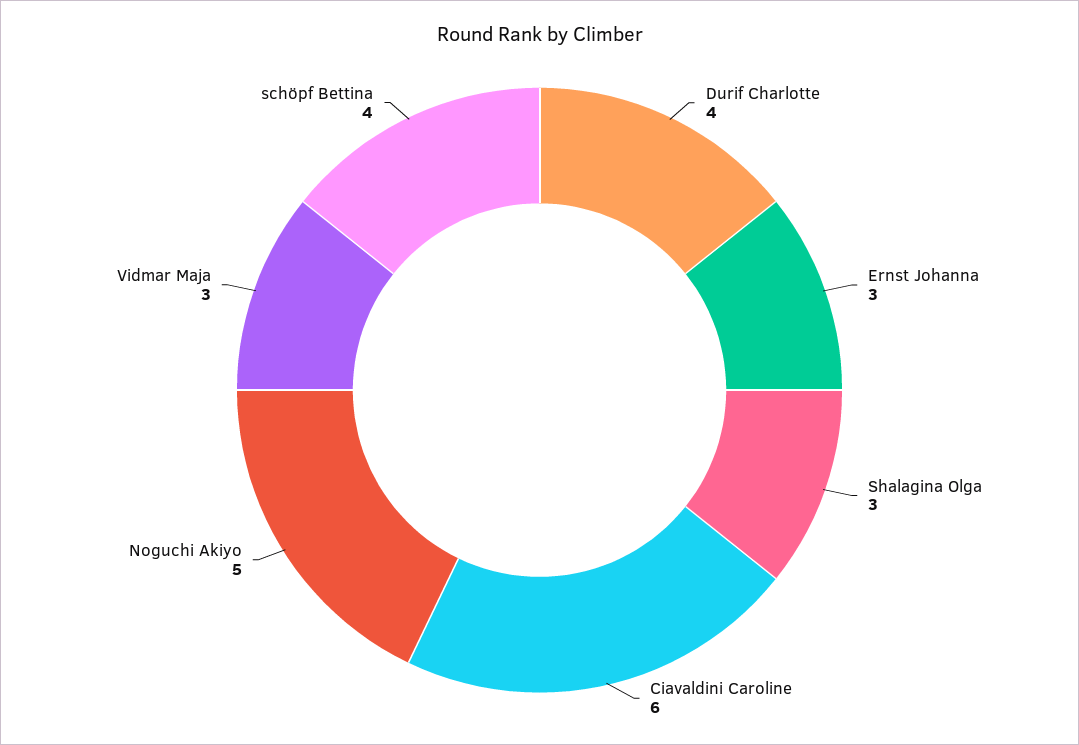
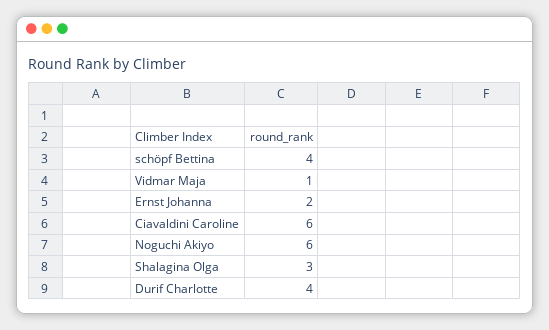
Ernst Johanna: 3 -> 2
Noguchi Akiyo: 5 -> 6
Vidmar Maja: 3 -> 1

